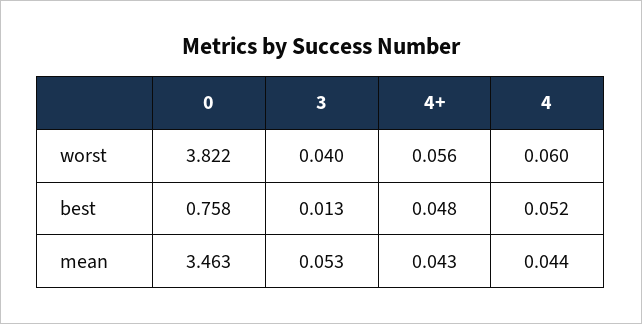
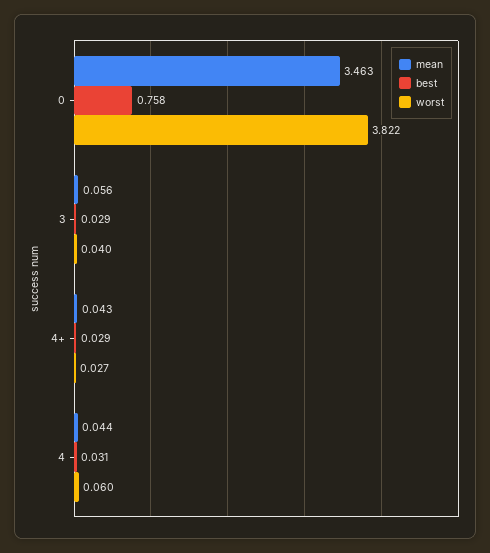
worst, 4+: 0.056 -> 0.027
best, 3: 0.013 -> 0.029
best, 4+: 0.048 -> 0.029
best, 4: 0.052 -> 0.031
mean, 3: 0.053 -> 0.056

